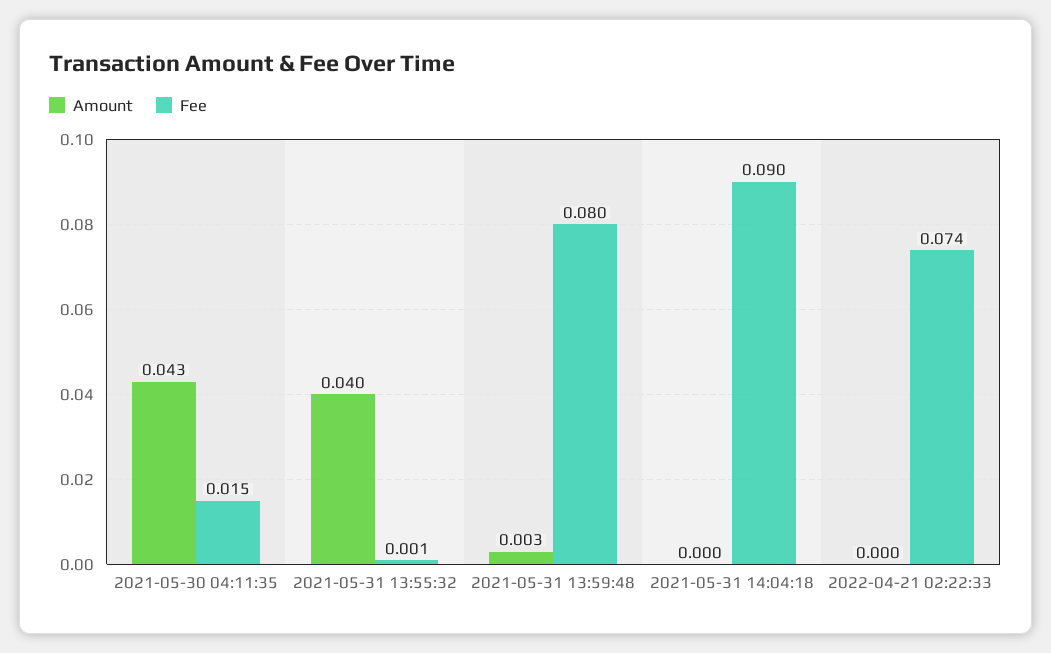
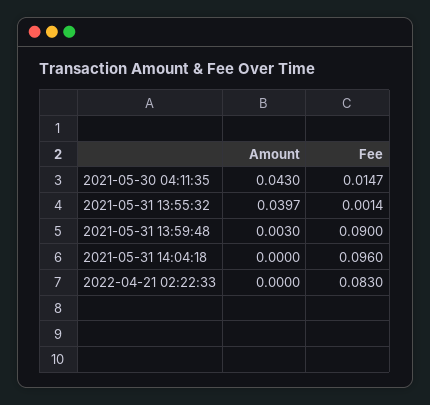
Fee, 2021-05-31 13:59:48: 0.08 -> 0.09
Fee, 2021-05-31 14:04:18: 0.09 -> 0.096
Fee, 2022-04-21 02:22:33: 0.074 -> 0.083

